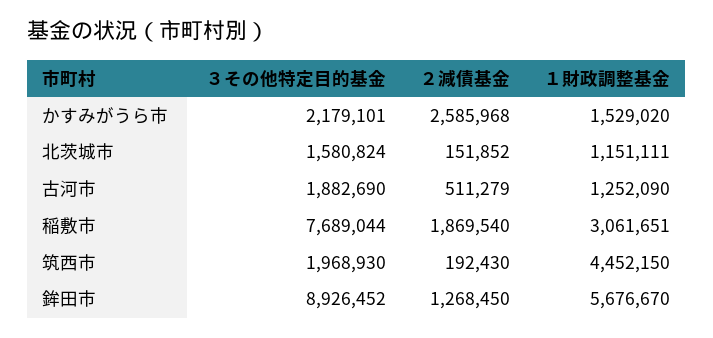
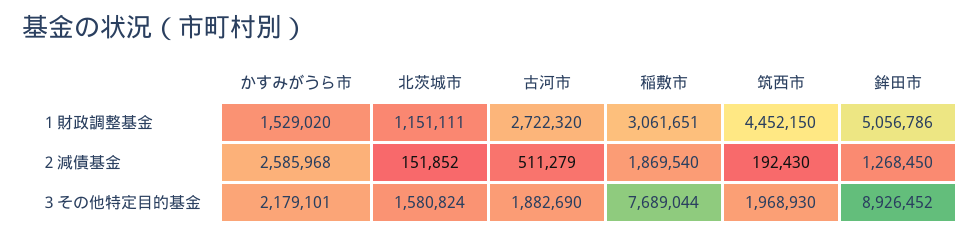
１財政調整基金, 古河市: 1252090 -> 2722320
１財政調整基金, 鉾田市: 5676670 -> 5056786

